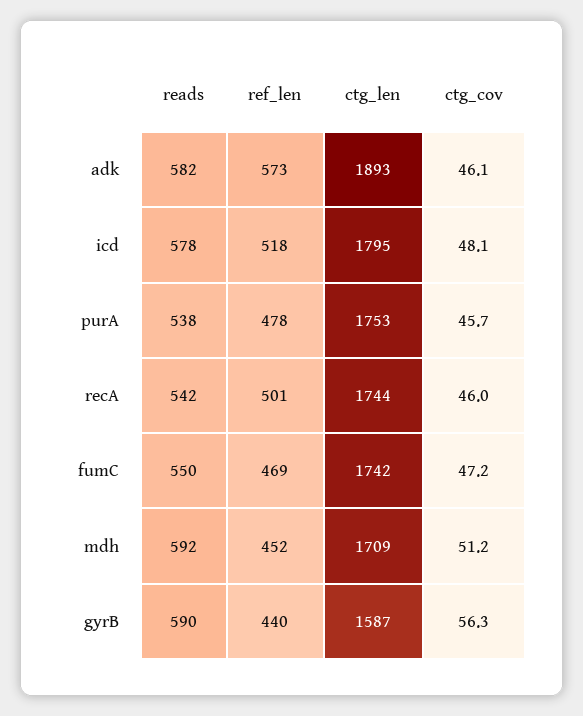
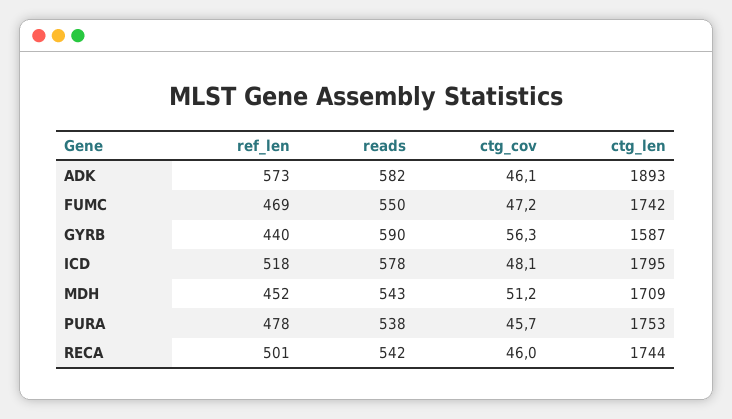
reads, mdh: 592 -> 543

